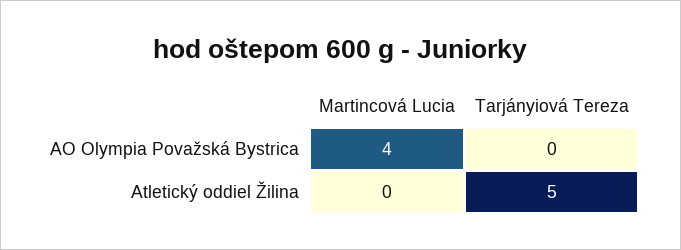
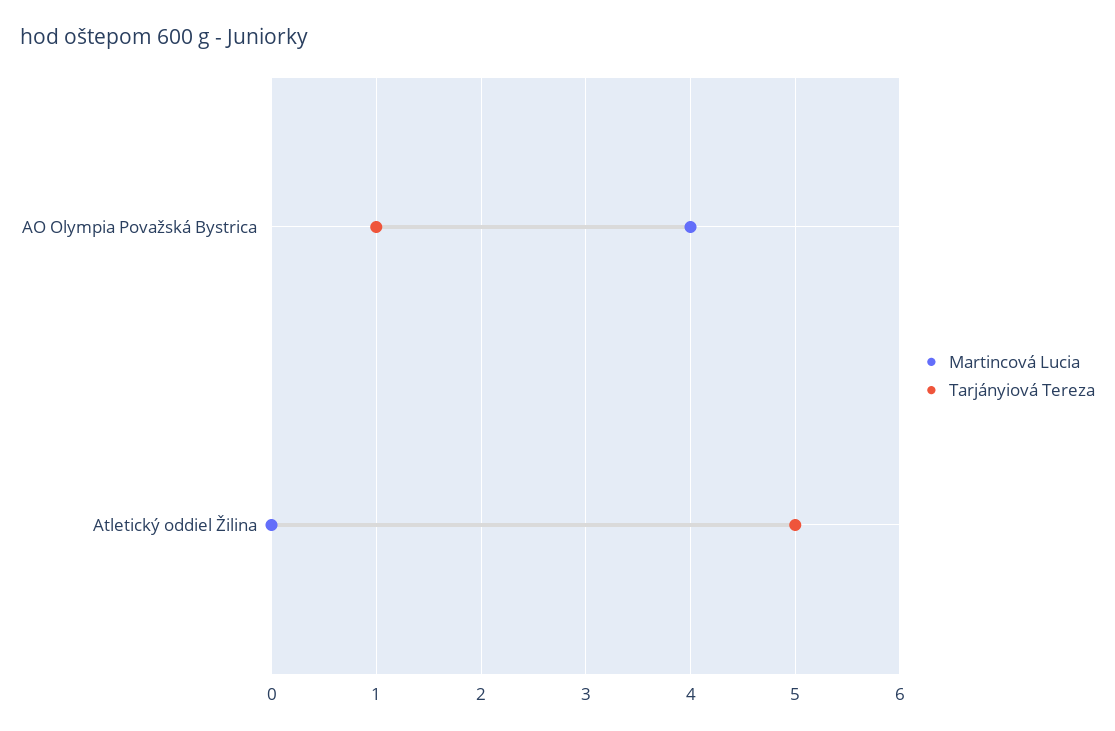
Tarjányiová Tereza, AO Olympia Považská Bystrica: 0 -> 1

